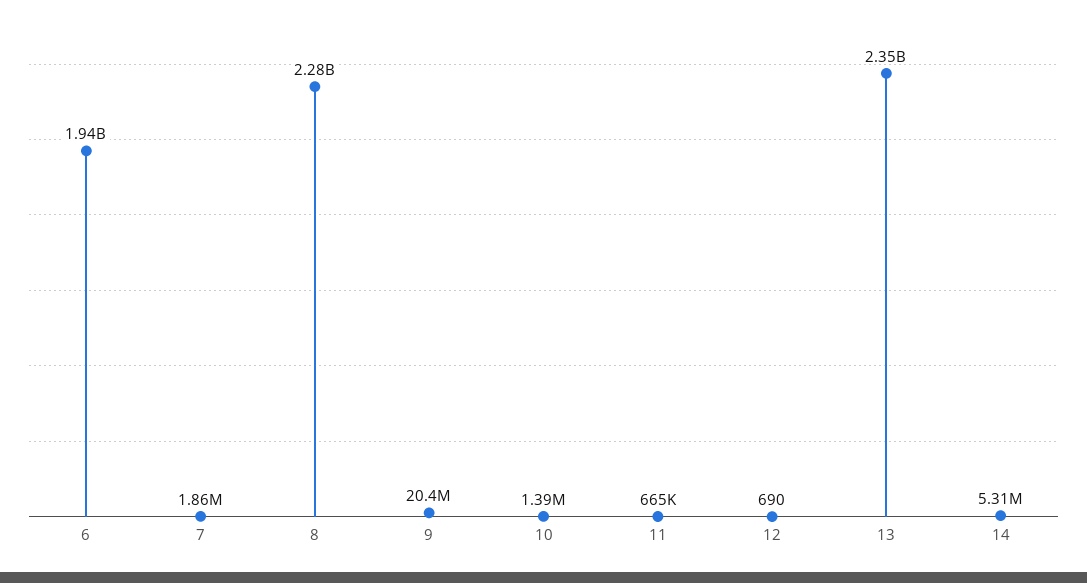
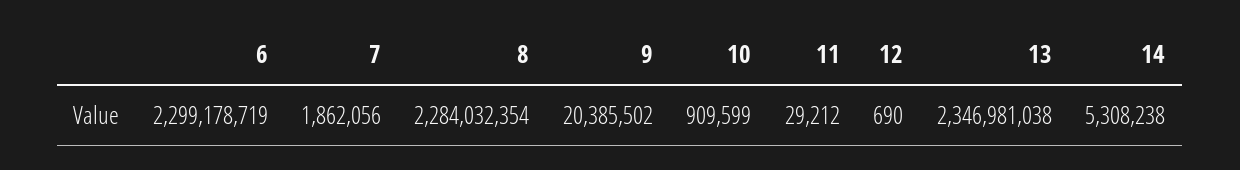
6: 1940000000 -> 2299178719
10: 1390000 -> 909599
11: 665000 -> 29212

